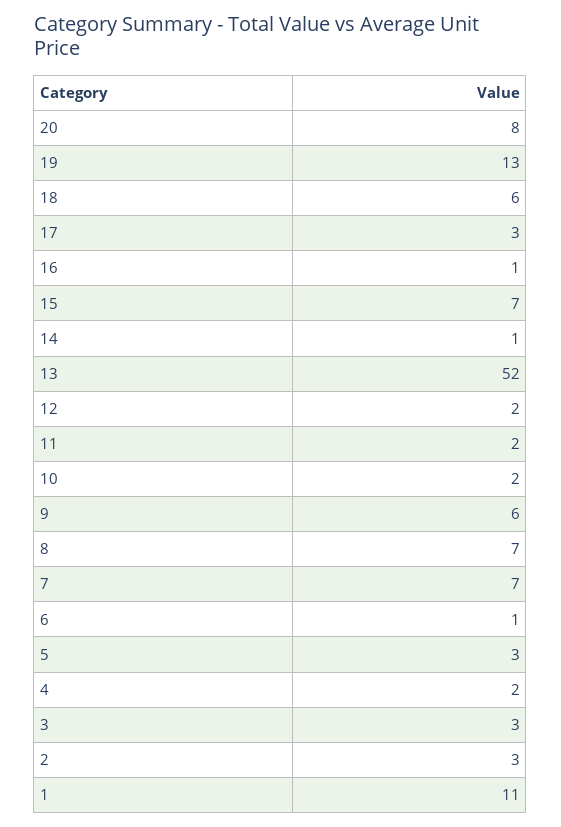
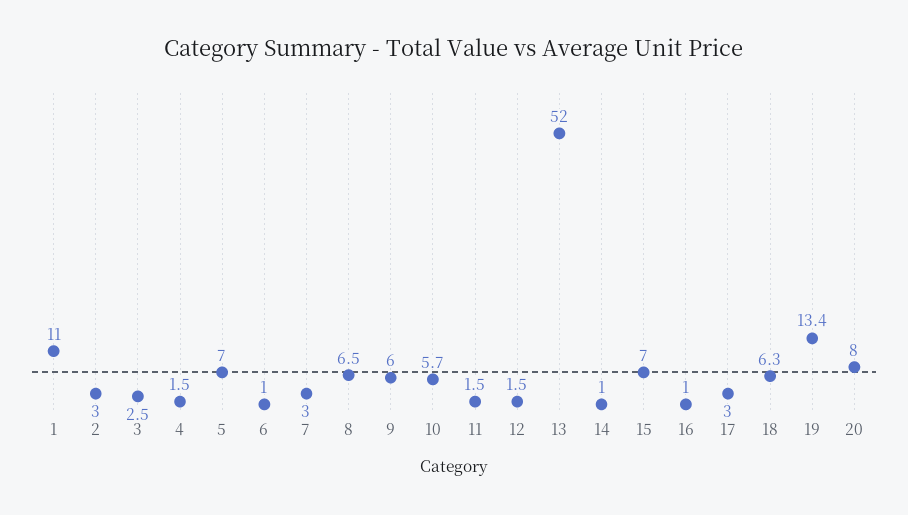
10: 2 -> 5.7
7: 7 -> 3
5: 3 -> 7

